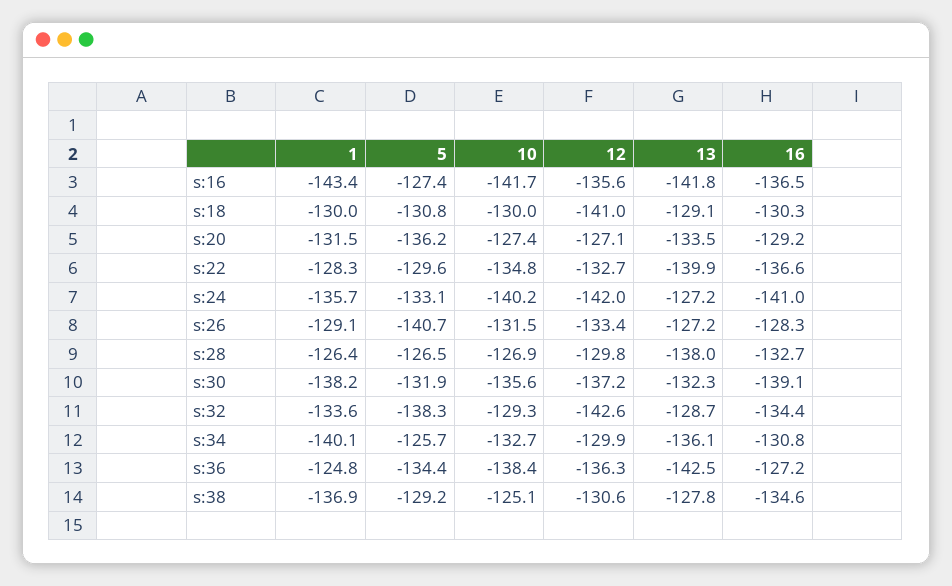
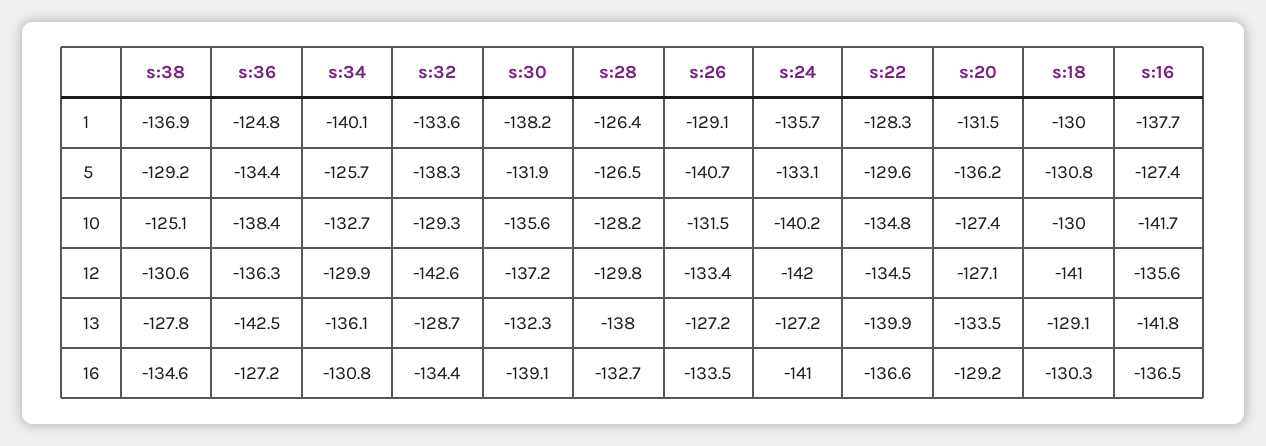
1, s:16: -143.4 -> -137.7
12, s:22: -132.7 -> -134.5
16, s:26: -128.3 -> -133.5
10, s:28: -126.9 -> -128.2

